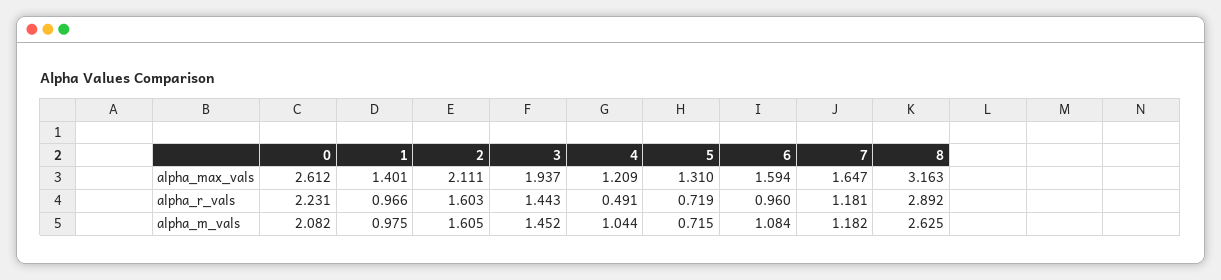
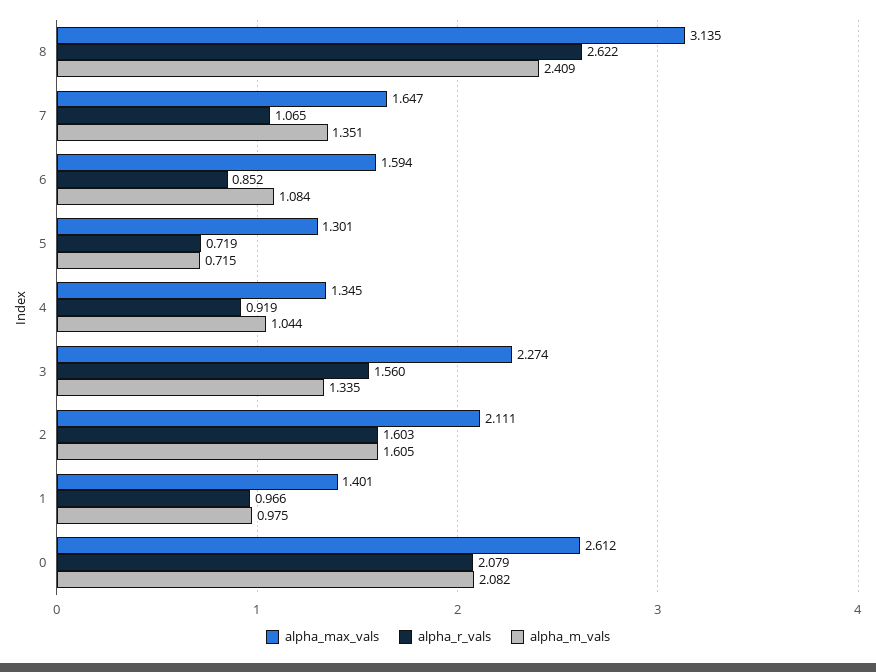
alpha_max_vals, 3: 1.937 -> 2.274
alpha_max_vals, 4: 1.209 -> 1.345
alpha_max_vals, 5: 1.31 -> 1.301
alpha_max_vals, 8: 3.163 -> 3.135
alpha_r_vals, 0: 2.231 -> 2.079
alpha_r_vals, 3: 1.443 -> 1.56
alpha_r_vals, 4: 0.491 -> 0.919
alpha_r_vals, 6: 0.96 -> 0.852
alpha_r_vals, 7: 1.181 -> 1.065
alpha_r_vals, 8: 2.892 -> 2.622
alpha_m_vals, 3: 1.452 -> 1.335
alpha_m_vals, 7: 1.182 -> 1.351
alpha_m_vals, 8: 2.625 -> 2.409

